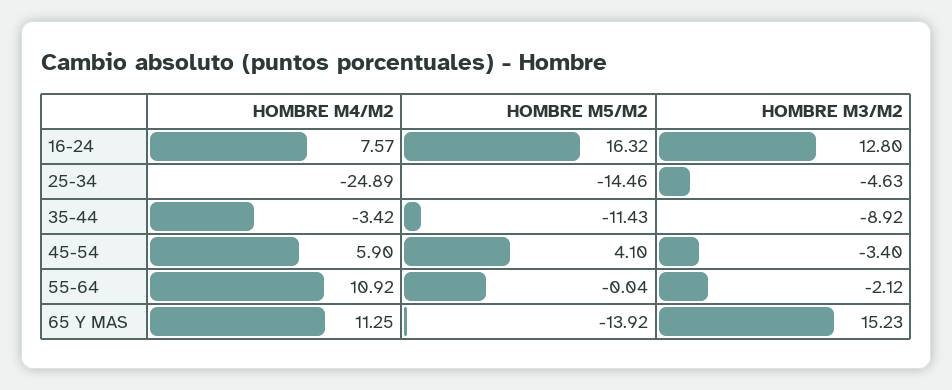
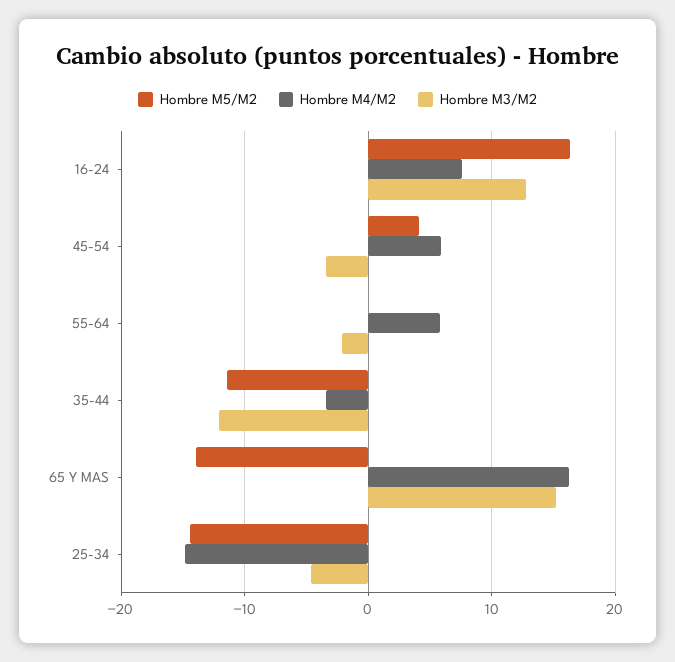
HOMBRE M4/M2, 25-34: -24.89 -> -15
HOMBRE M3/M2, 35-44: -8.92 -> -12
HOMBRE M4/M2, 55-64: 10.92 -> 6
HOMBRE M4/M2, 65 Y MAS: 11.25 -> 16

